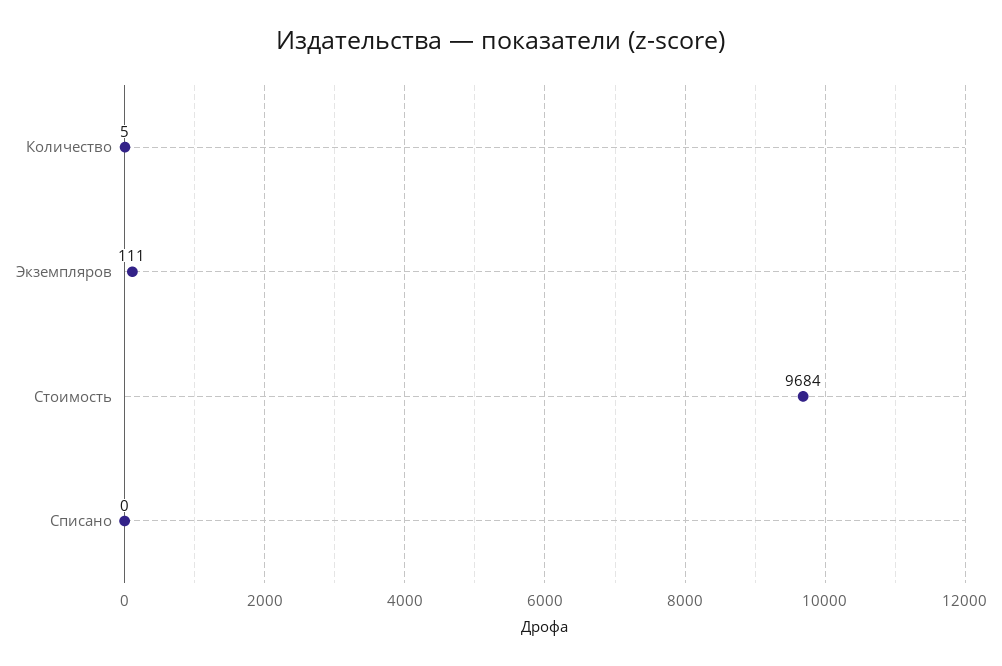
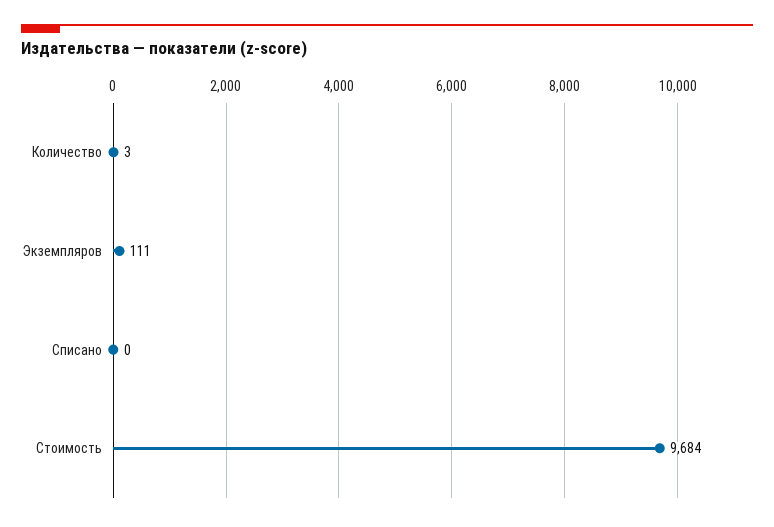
Количество: 5 -> 3

